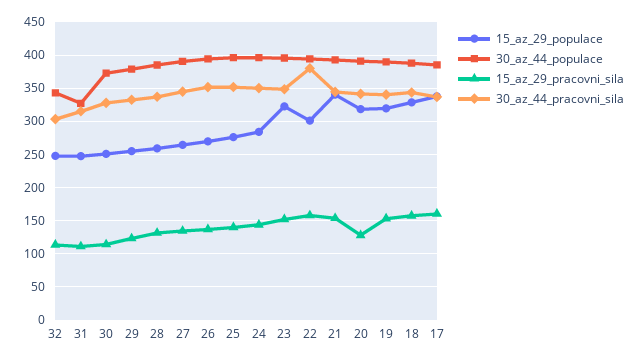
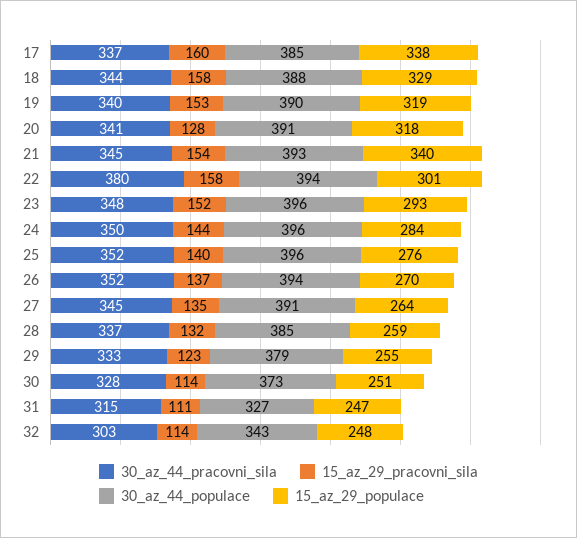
15_az_29_populace, 23: 320 -> 293

